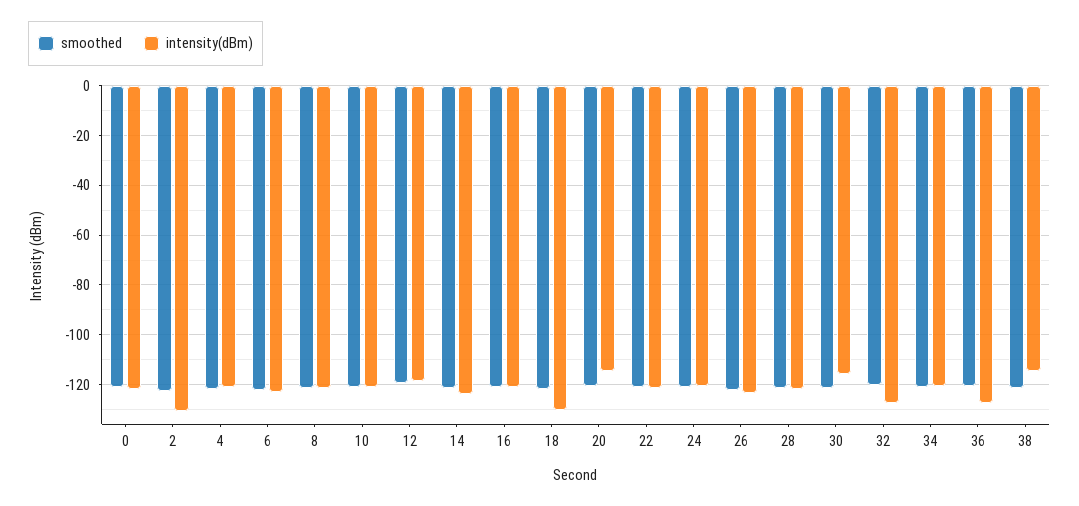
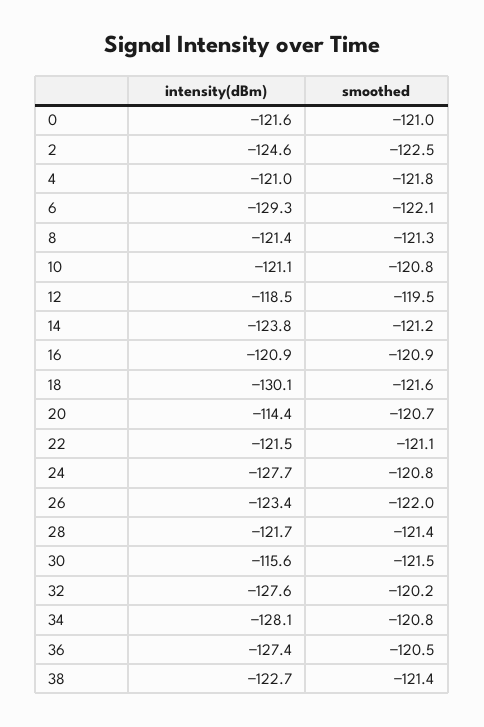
intensity(dBm), 2: -130 -> -124.6
intensity(dBm), 6: -122.5 -> -129.3
intensity(dBm), 24: -120 -> -127.7
intensity(dBm), 34: -120 -> -128.1
intensity(dBm), 38: -115 -> -122.7

